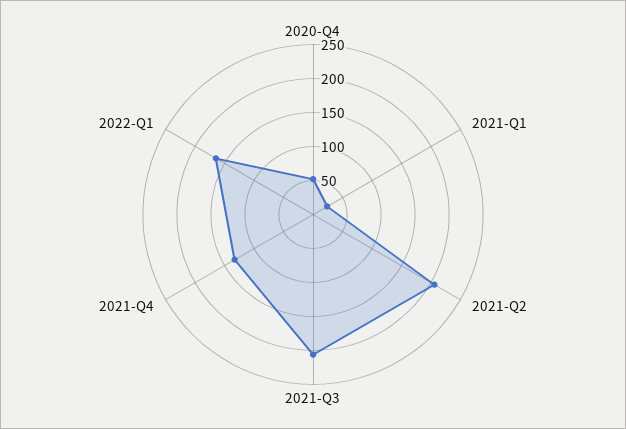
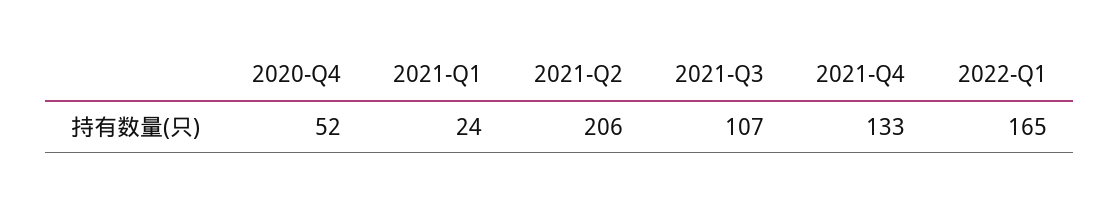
2021-Q3: 200 -> 107

